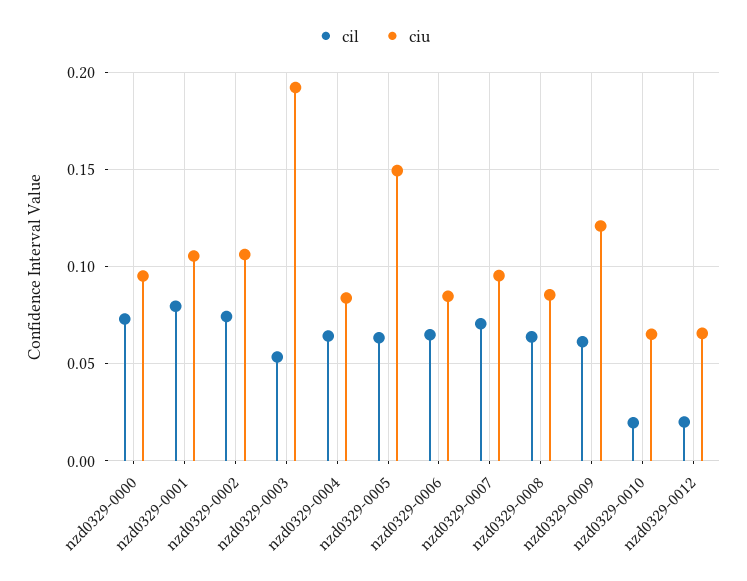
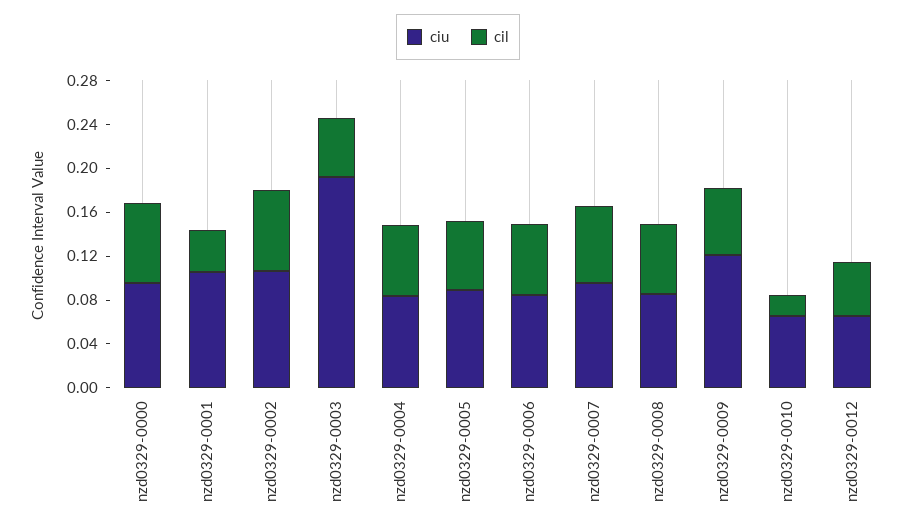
cil, nzd0329-0001: 0.08 -> 0.04
ciu, nzd0329-0005: 0.15 -> 0.09
cil, nzd0329-0012: 0.02 -> 0.05

